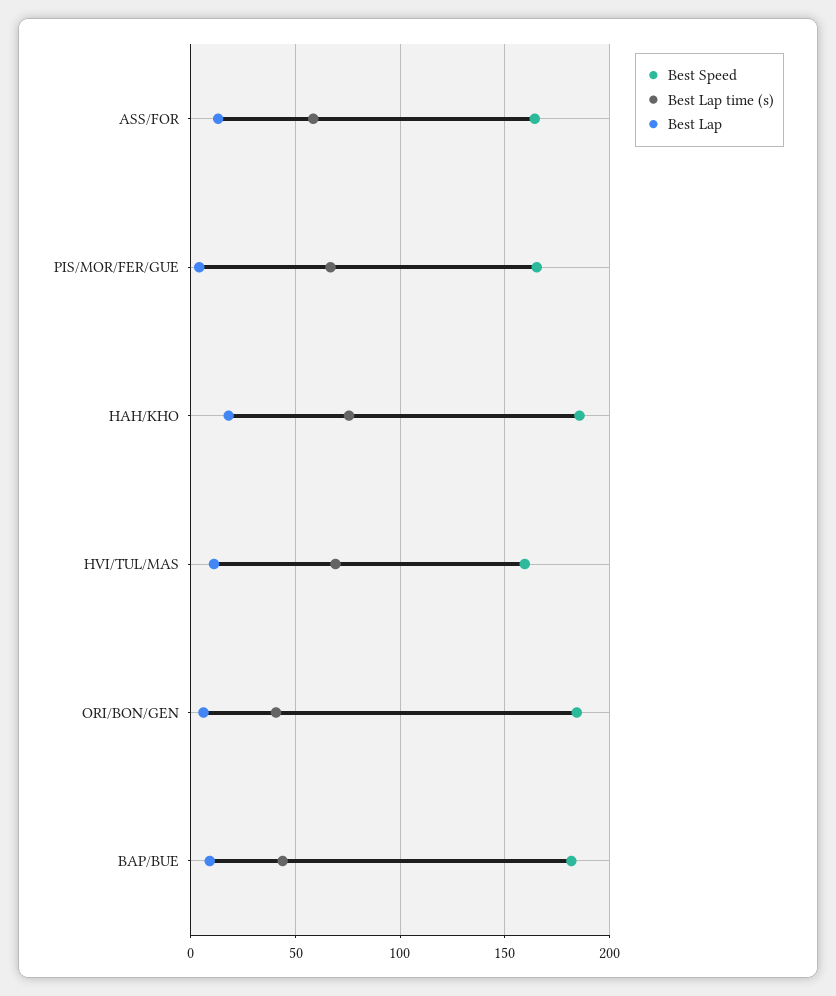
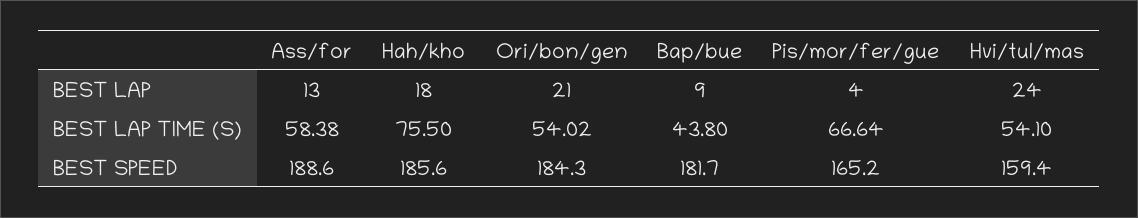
Best Speed, ASS/FOR: 165 -> 188.6
Best Lap time (s), HVI/TUL/MAS: 70 -> 54.1
Best Lap, HVI/TUL/MAS: 10 -> 24
Best Lap time (s), ORI/BON/GEN: 40 -> 54.02
Best Lap, ORI/BON/GEN: 5 -> 21

